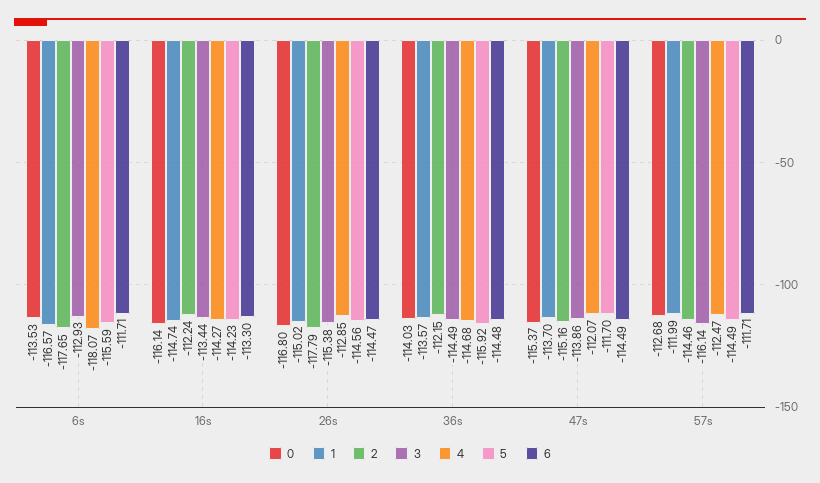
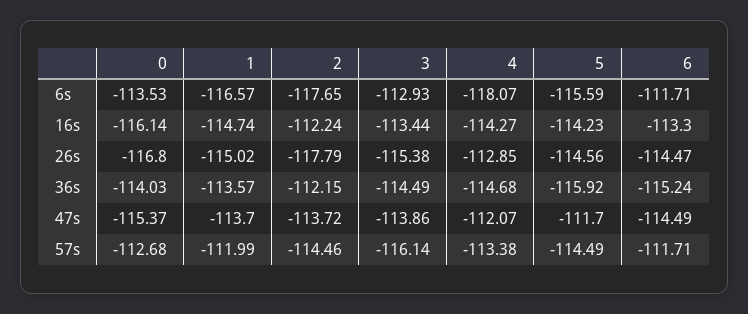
6, 36s: -114.48 -> -115.24
2, 47s: -115.16 -> -113.72
4, 57s: -112.47 -> -113.38

